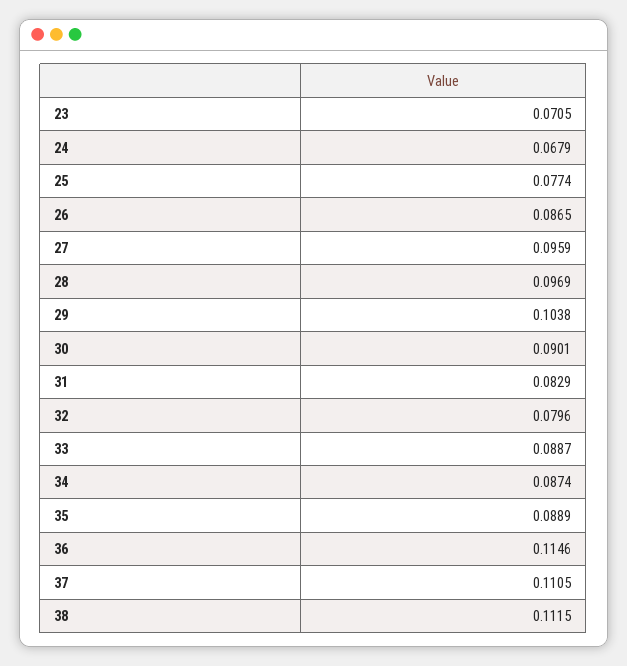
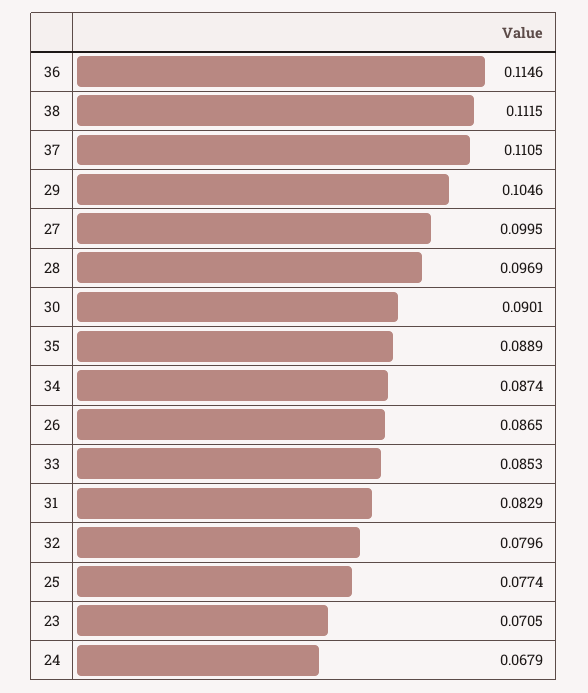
27: 0.0959 -> 0.0995
29: 0.1038 -> 0.1046
33: 0.0887 -> 0.0853

